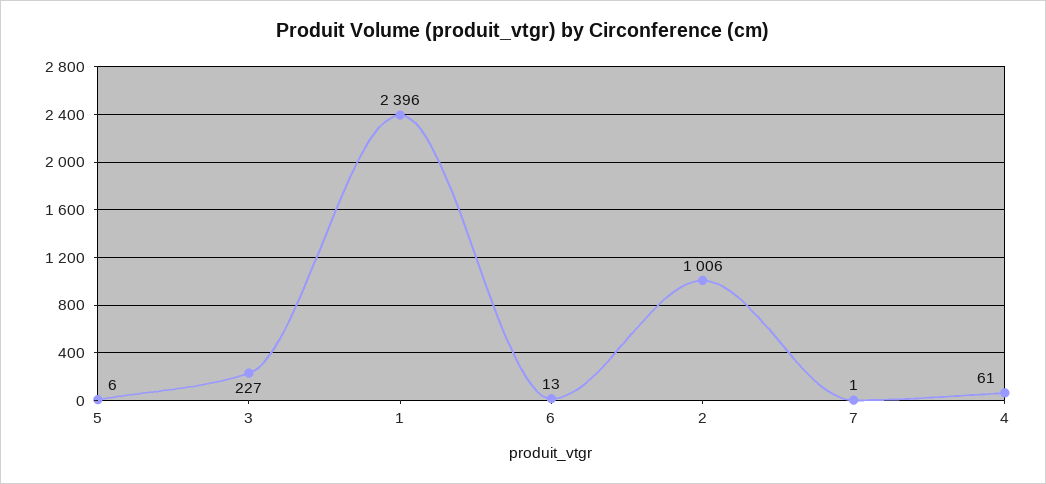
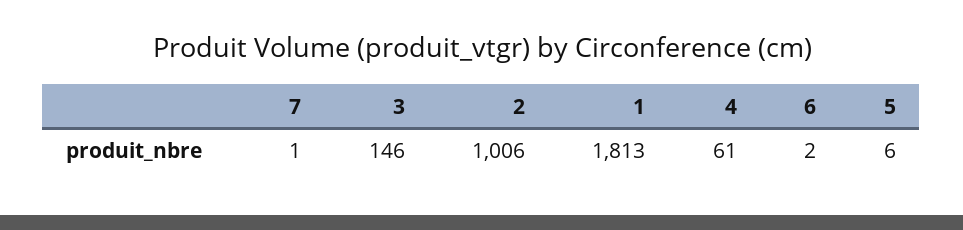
3: 227 -> 146
1: 2396 -> 1813
6: 13 -> 2

